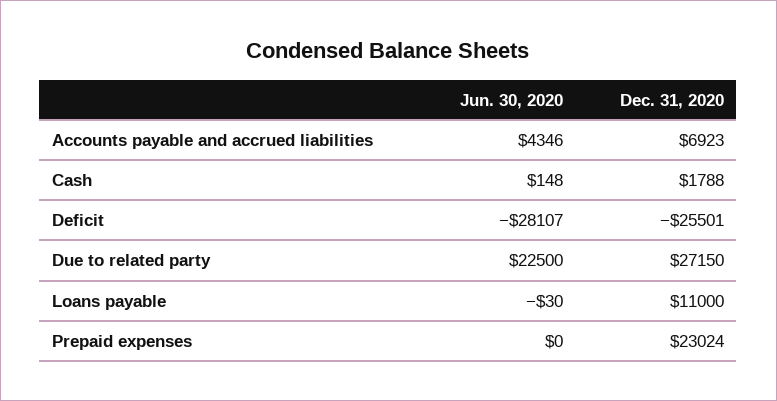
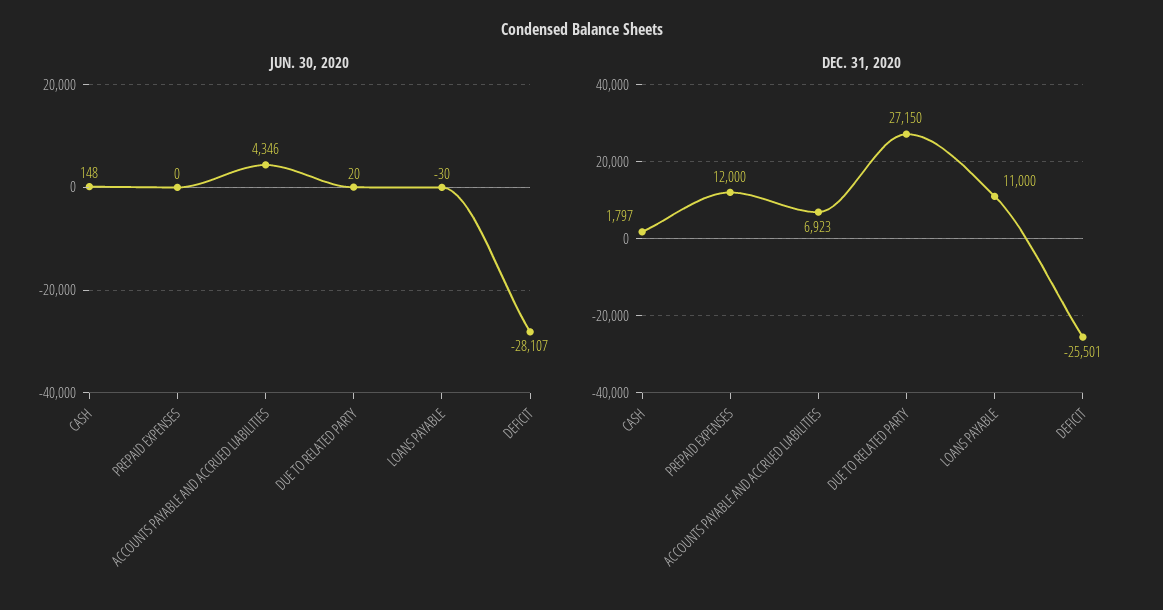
Dec. 31, 2020, Cash: 1788 -> 1797
Jun. 30, 2020, Due to related party: 22500 -> 20
Dec. 31, 2020, Prepaid expenses: 23024 -> 12000

